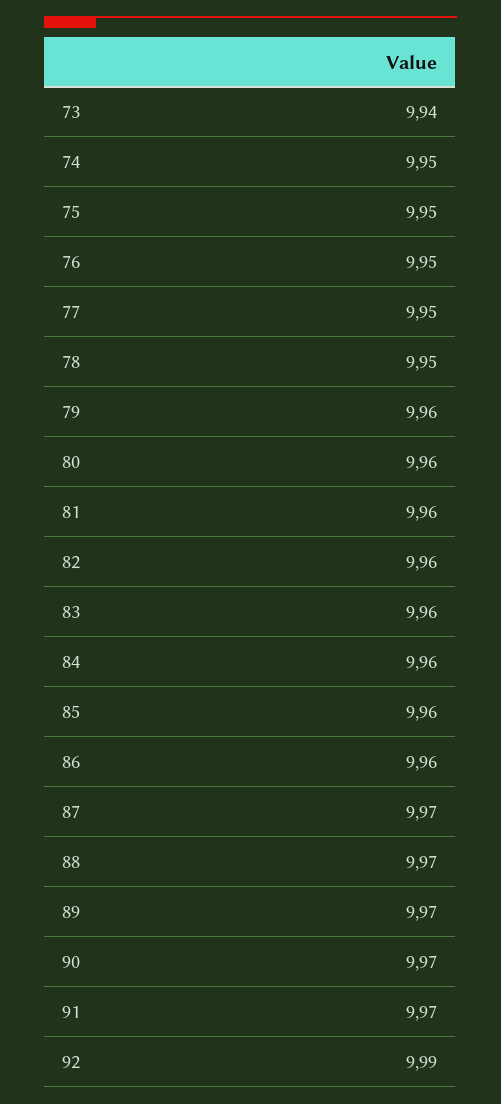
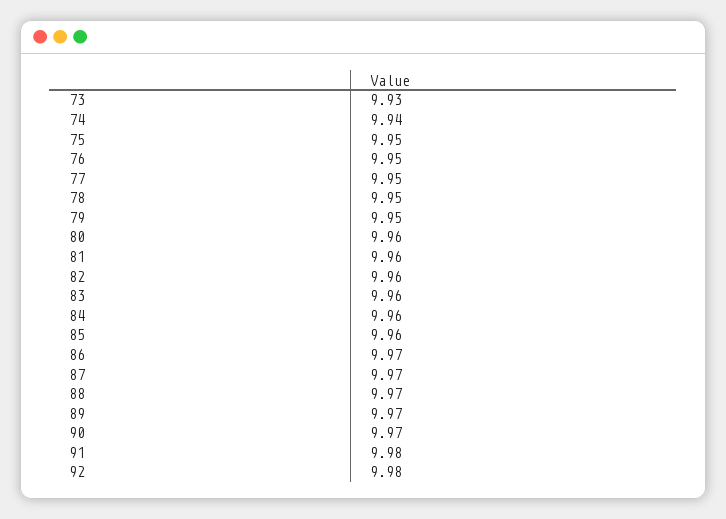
73: 9.94 -> 9.93
74: 9.95 -> 9.94
79: 9.96 -> 9.95
86: 9.96 -> 9.97
91: 9.97 -> 9.98
92: 9.99 -> 9.98

